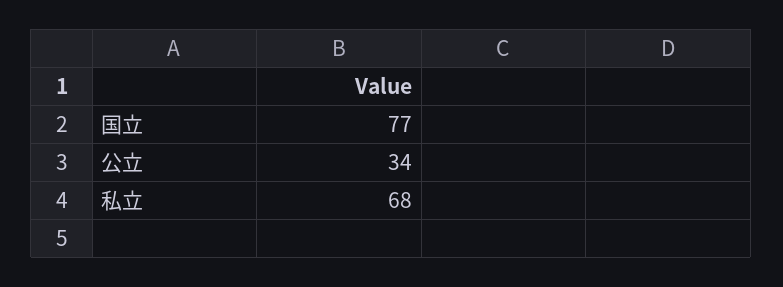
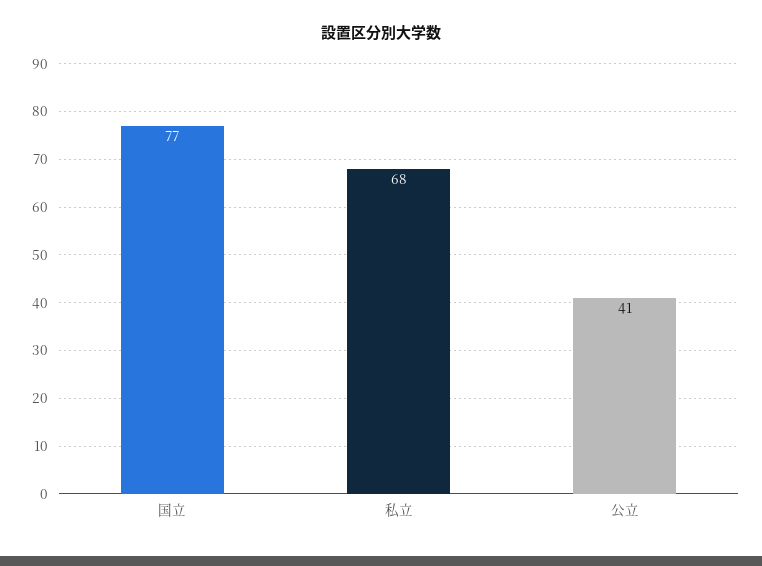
公立: 34 -> 41

